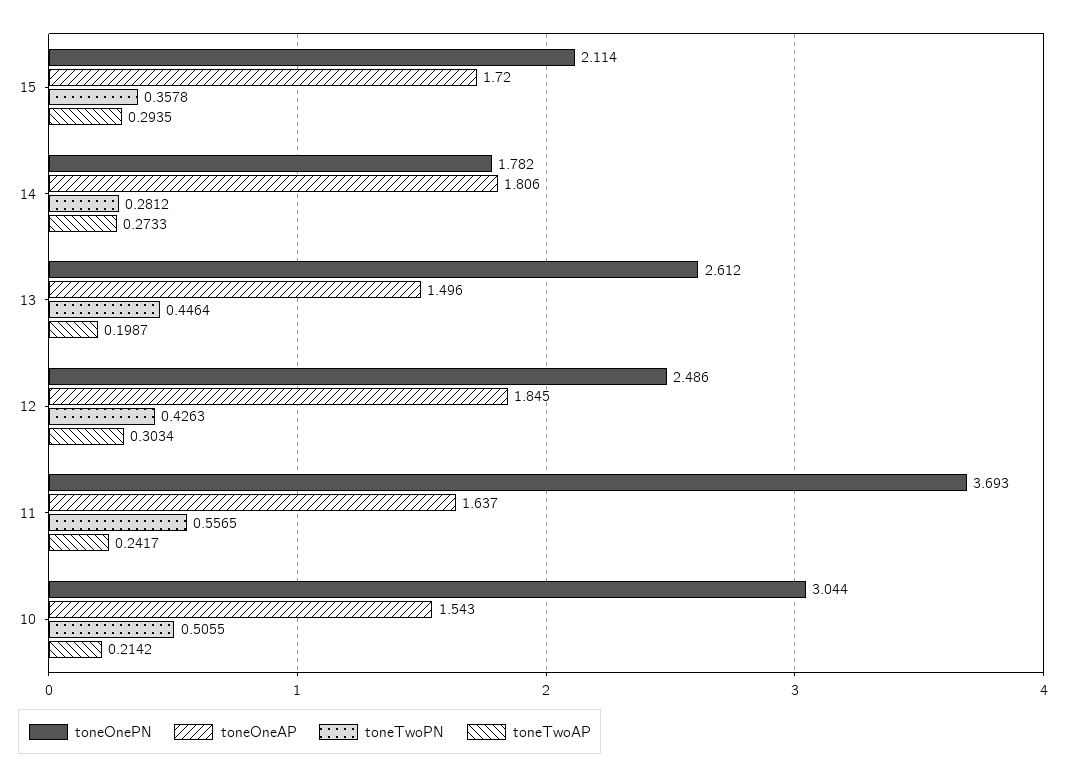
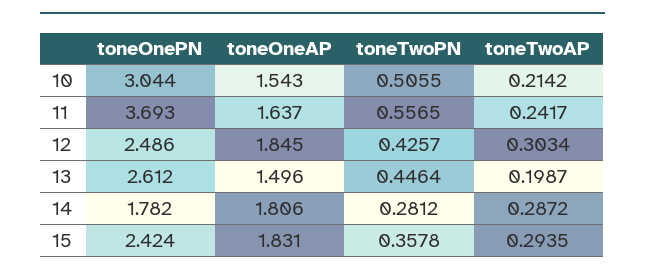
toneOnePN, 15: 2.114 -> 2.424
toneOneAP, 15: 1.72 -> 1.831
toneTwoAP, 14: 0.2733 -> 0.2872
toneTwoPN, 12: 0.4263 -> 0.4257

